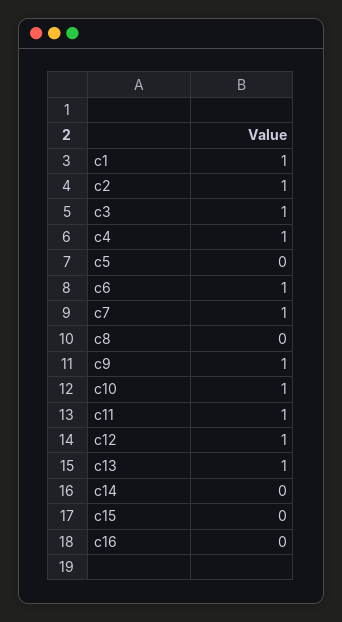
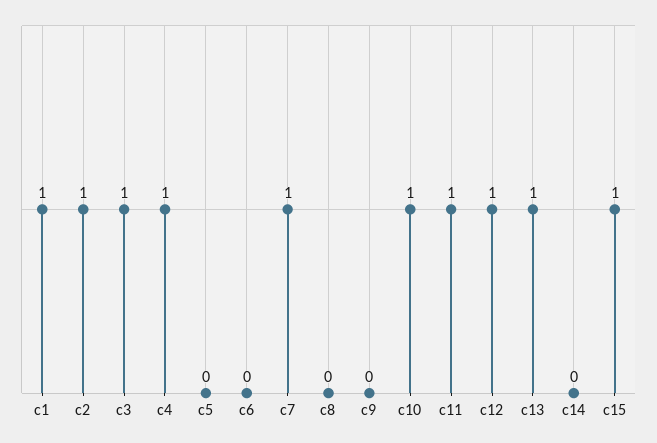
c6: 1 -> 0
c9: 1 -> 0
c15: 0 -> 1
c16: 0 -> none

